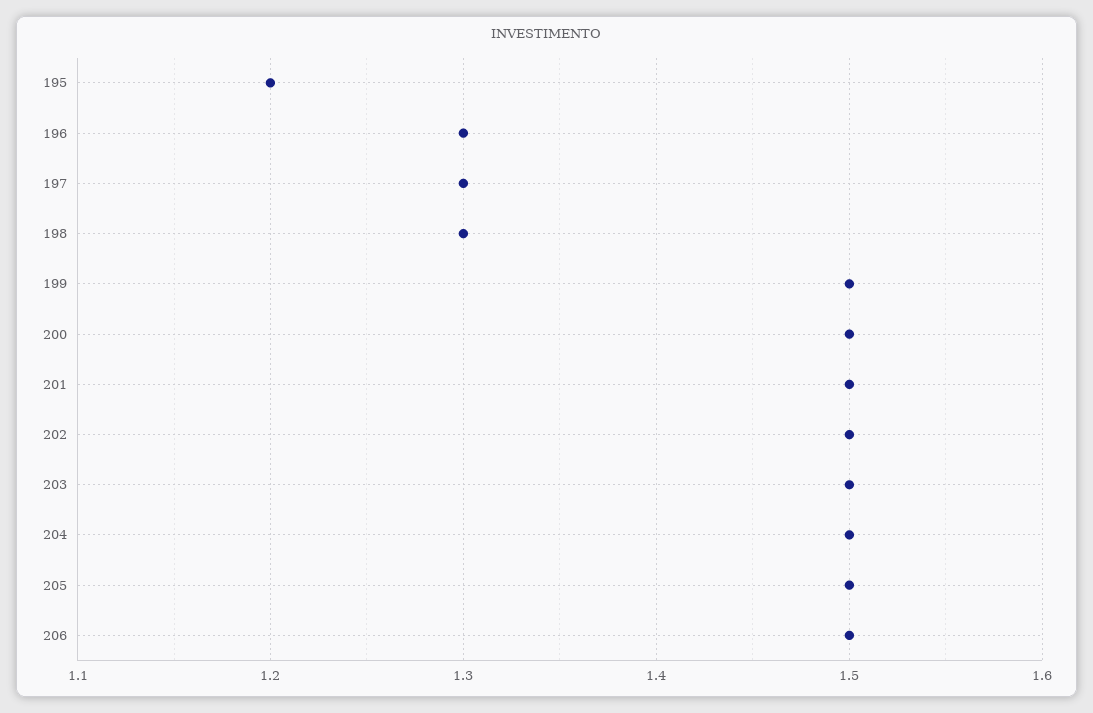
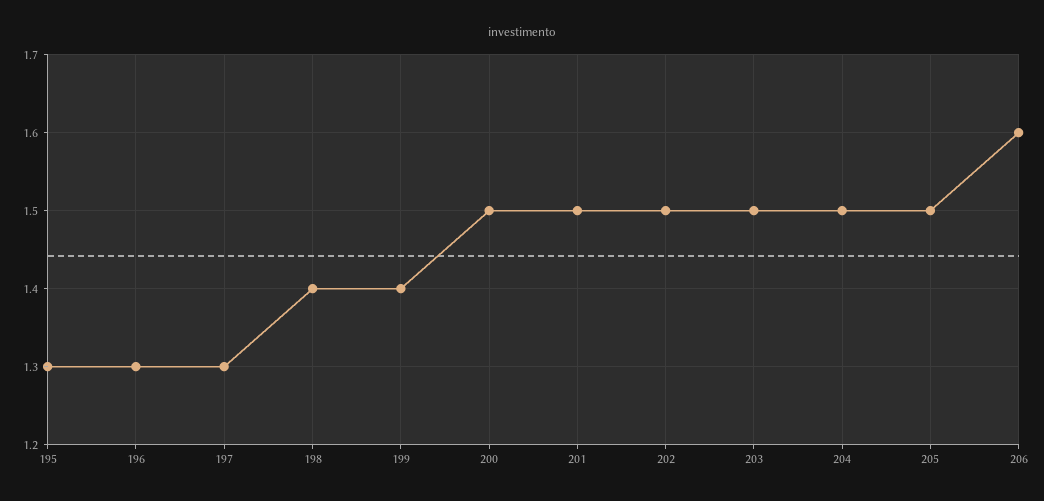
195: 1.2 -> 1.3
198: 1.3 -> 1.4
199: 1.5 -> 1.4
206: 1.5 -> 1.6

